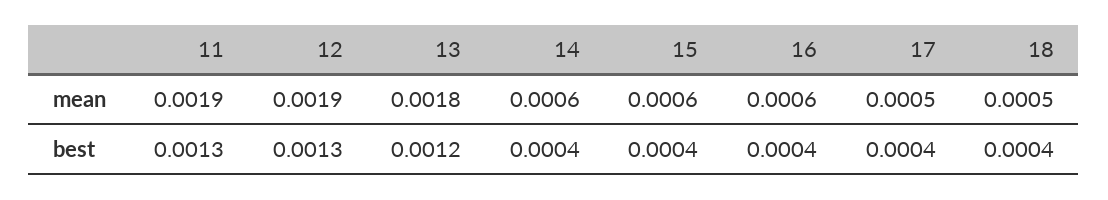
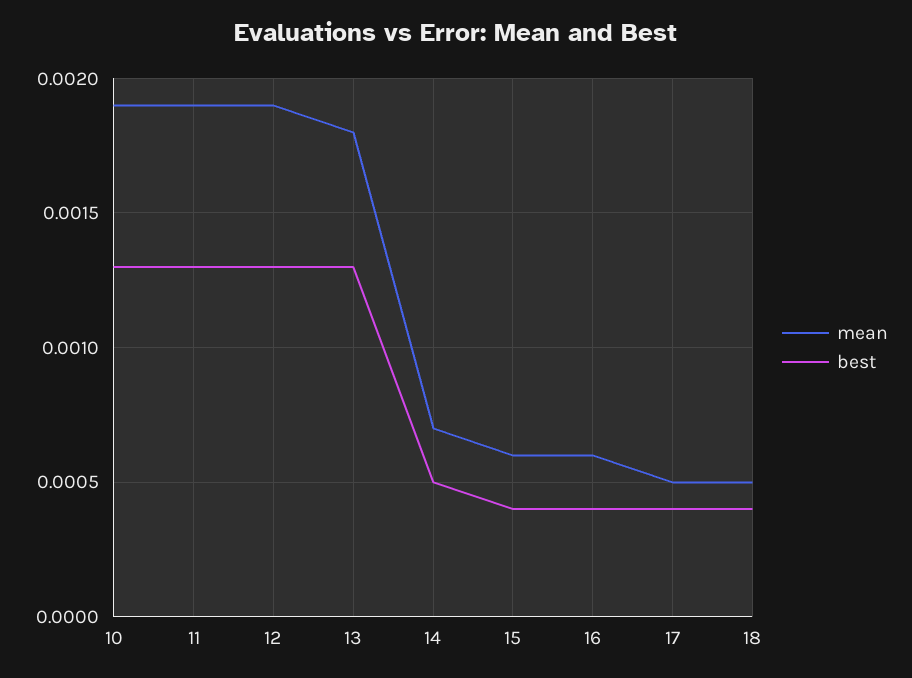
mean, 14: 0.0006 -> 0.0007
best, 13: 0.0012 -> 0.0013
best, 14: 0.0004 -> 0.0005
mean, 10: none -> 0.0019
best, 10: none -> 0.0013

